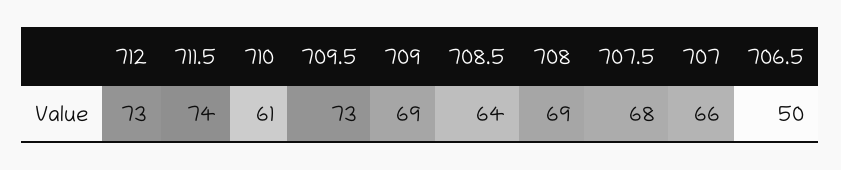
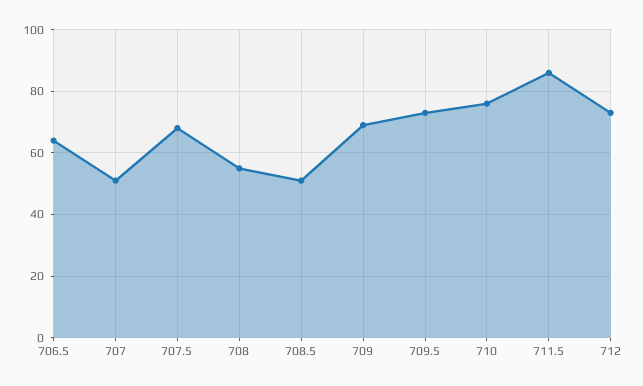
711.5: 74 -> 85
710: 61 -> 75
708.5: 64 -> 50
708: 69 -> 55
707: 66 -> 50
706.5: 50 -> 65

